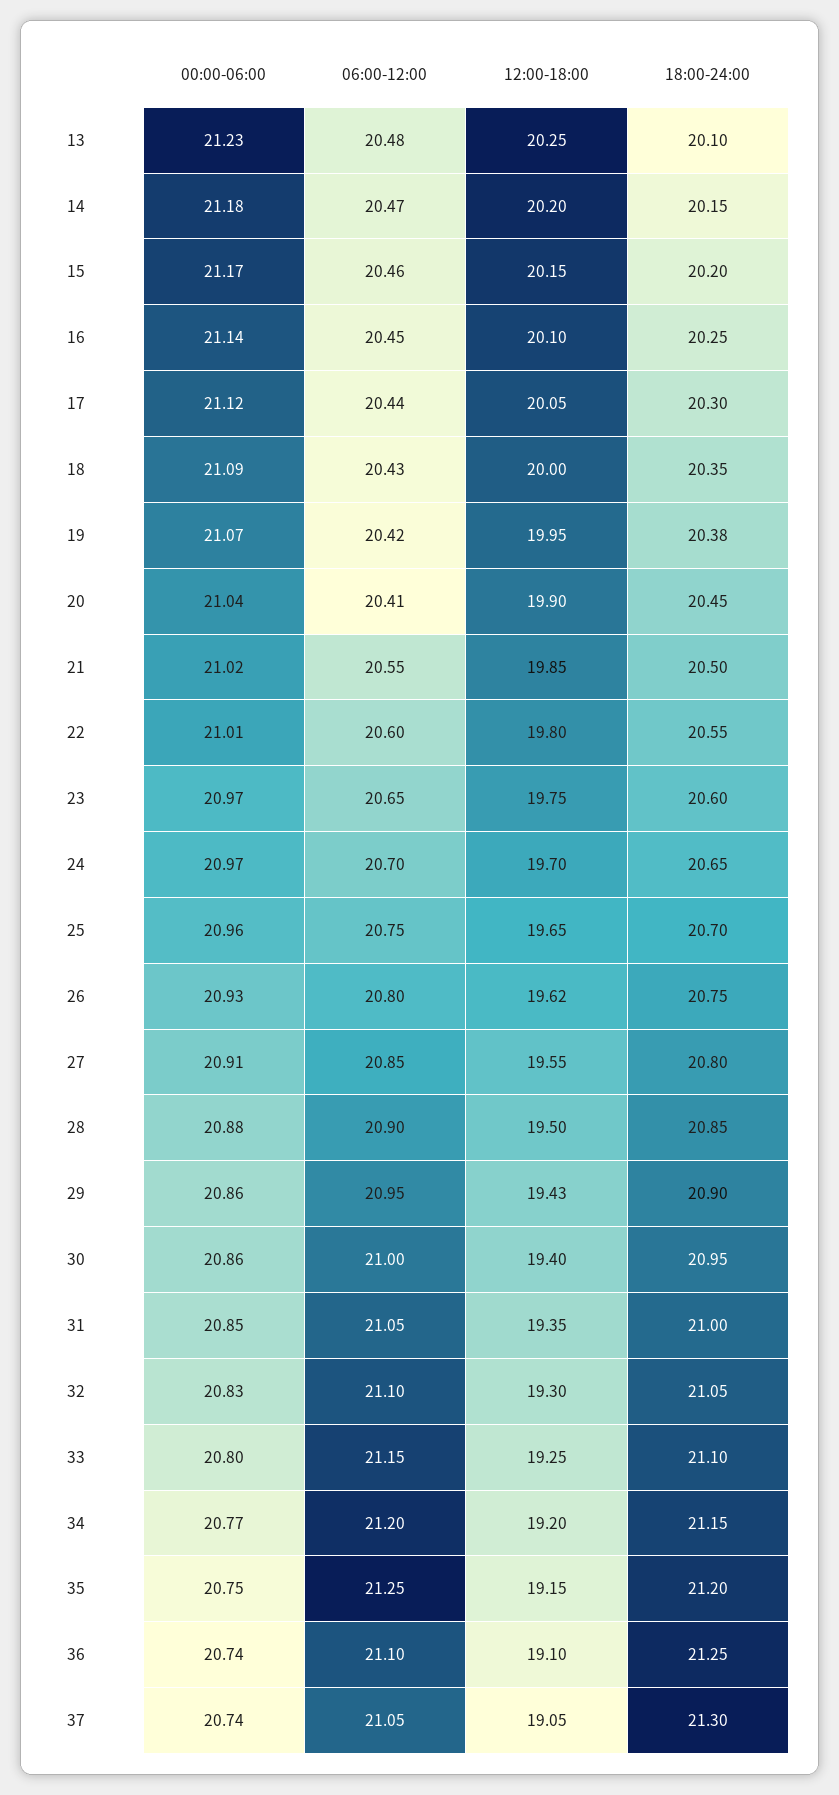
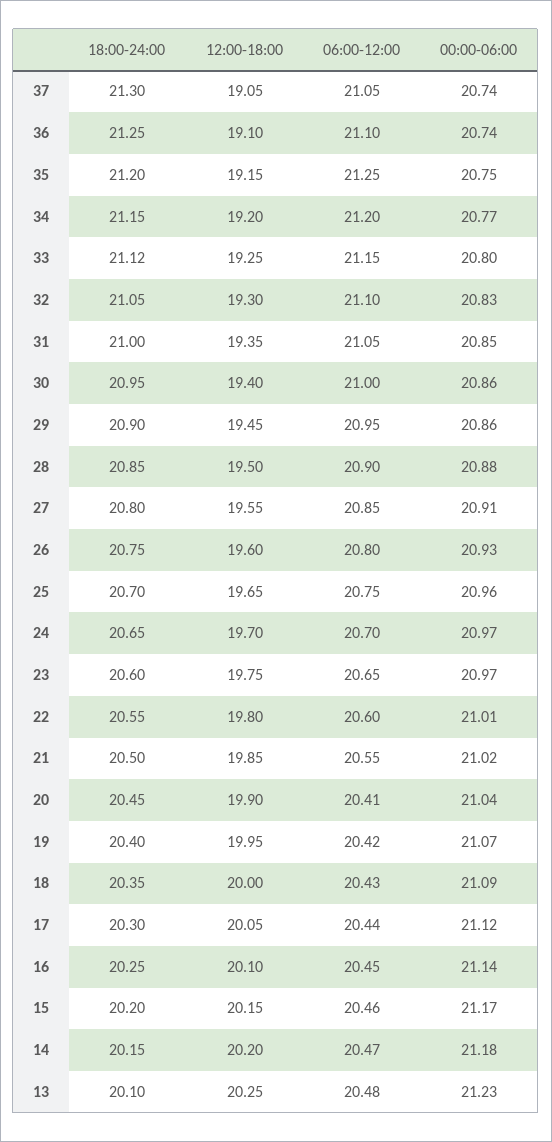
18:00-24:00, 19: 20.38 -> 20.4
12:00-18:00, 26: 19.62 -> 19.6
12:00-18:00, 29: 19.43 -> 19.45
18:00-24:00, 33: 21.1 -> 21.12

